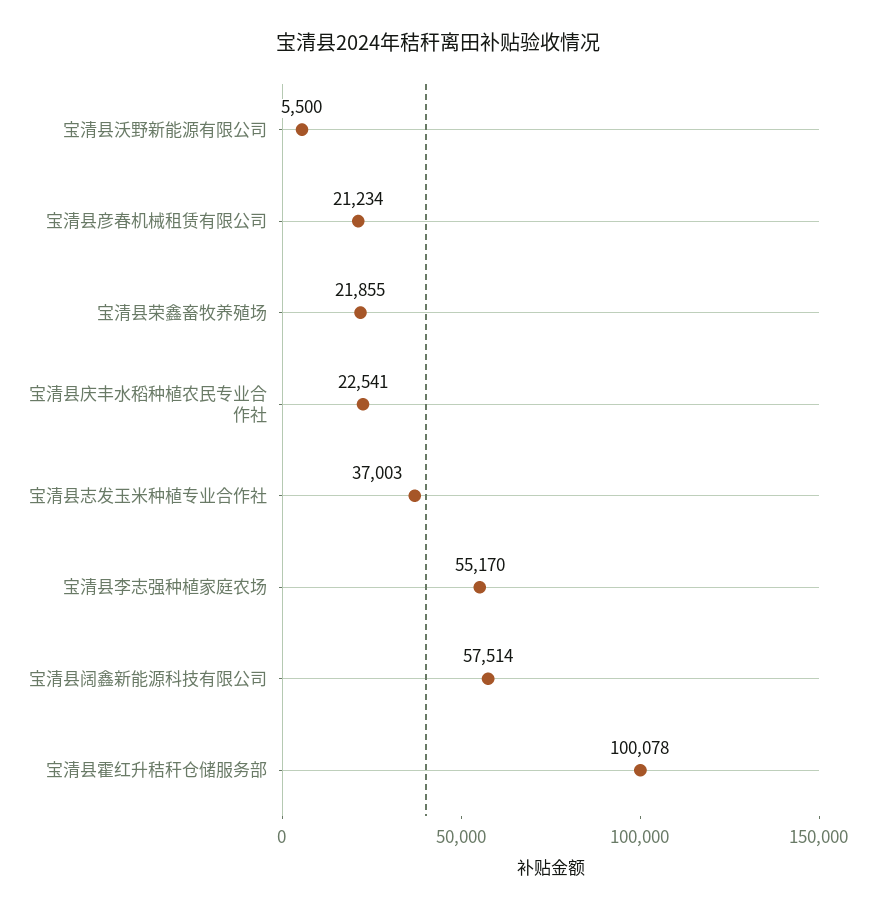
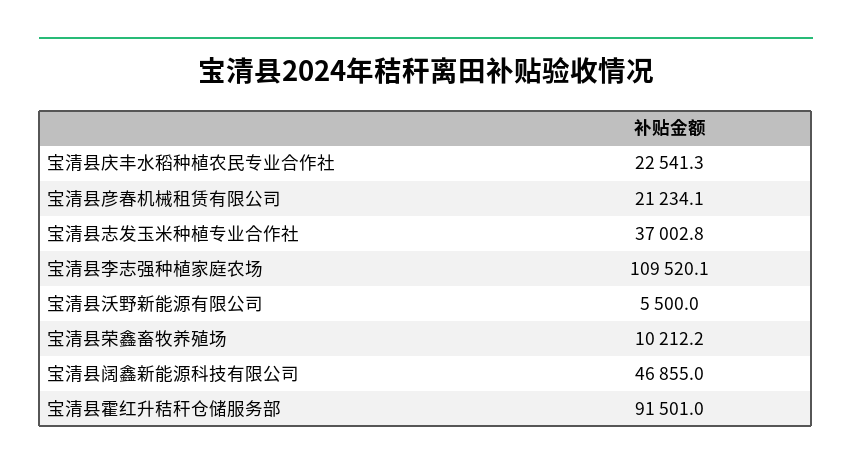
宝清县荣鑫畜牧养殖场: 21855 -> 10212.2
宝清县李志强种植家庭农场: 55170 -> 109520.1
宝清县阔鑫新能源科技有限公司: 57514 -> 46855
宝清县霍红升秸秆仓储服务部: 100078 -> 91501

